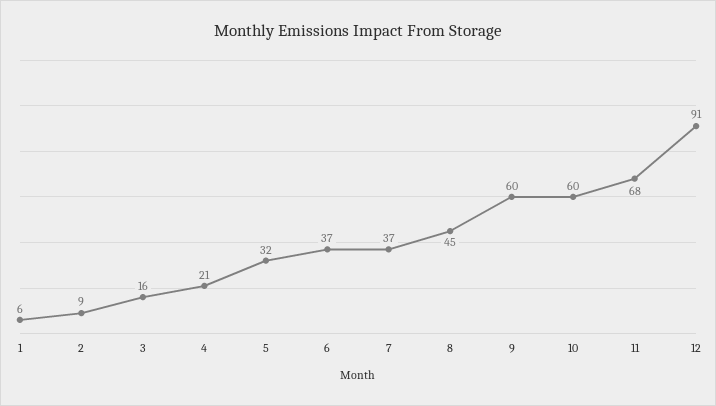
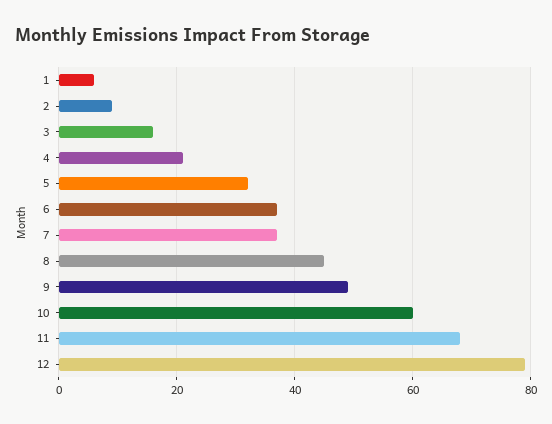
9: 60 -> 50
12: 91 -> 80

